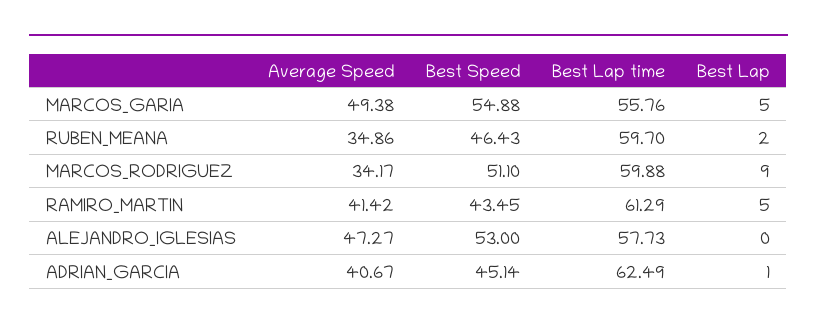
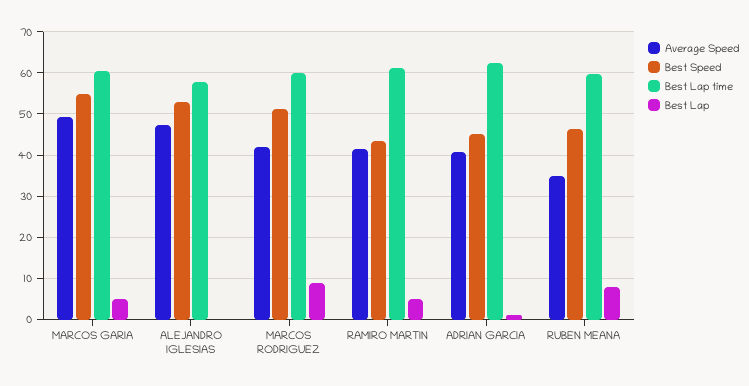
Best Lap time, MARCOS_GARIA: 55.76 -> 60
Best Lap, RUBEN_MEANA: 2 -> 8
Average Speed, MARCOS_RODRIGUEZ: 34.17 -> 42

